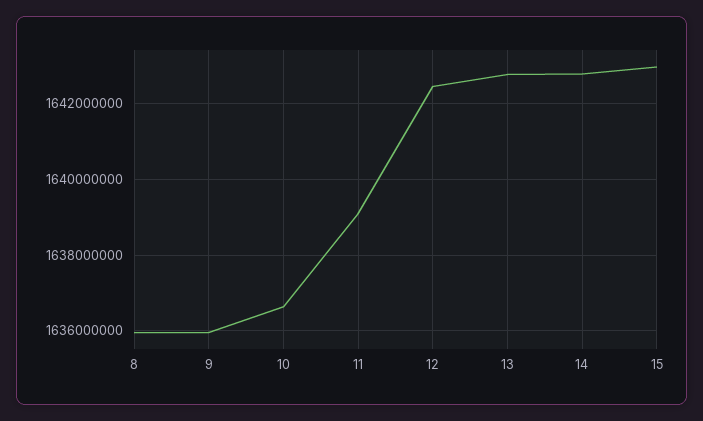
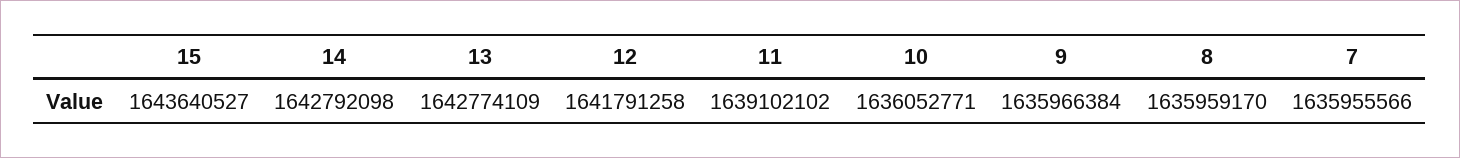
10: 1636600000 -> 1636052771
12: 1642400000 -> 1641791258
15: 1643000000 -> 1643640527
7: none -> 1635955566

